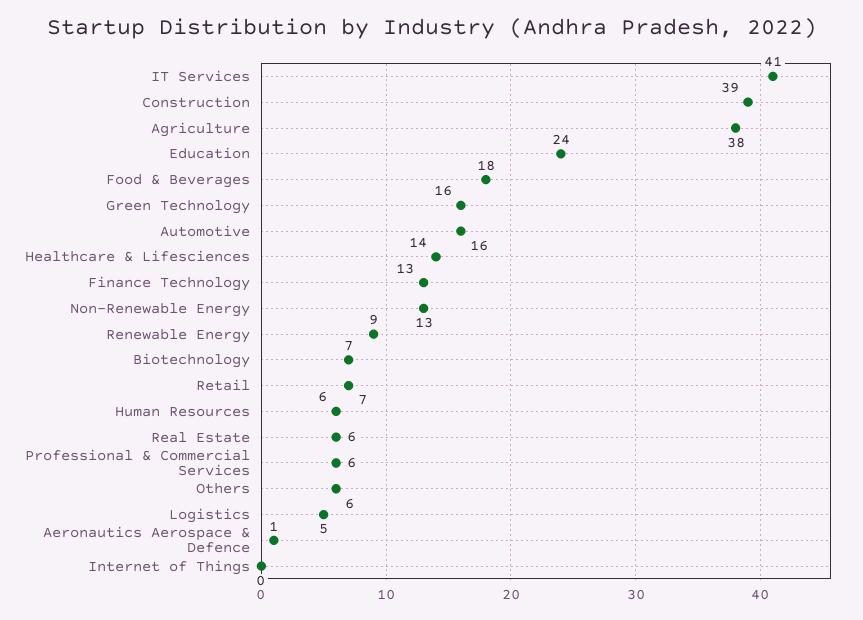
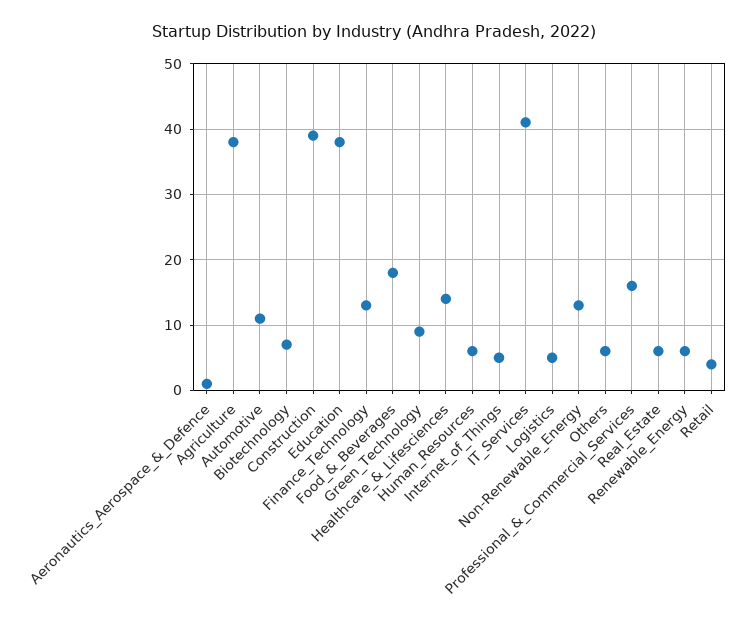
Education: 24 -> 38
Green Technology: 16 -> 9
Automotive: 16 -> 11
Renewable Energy: 9 -> 6
Retail: 7 -> 4
Professional & Commercial Services: 6 -> 16
Internet of Things: 0 -> 5

